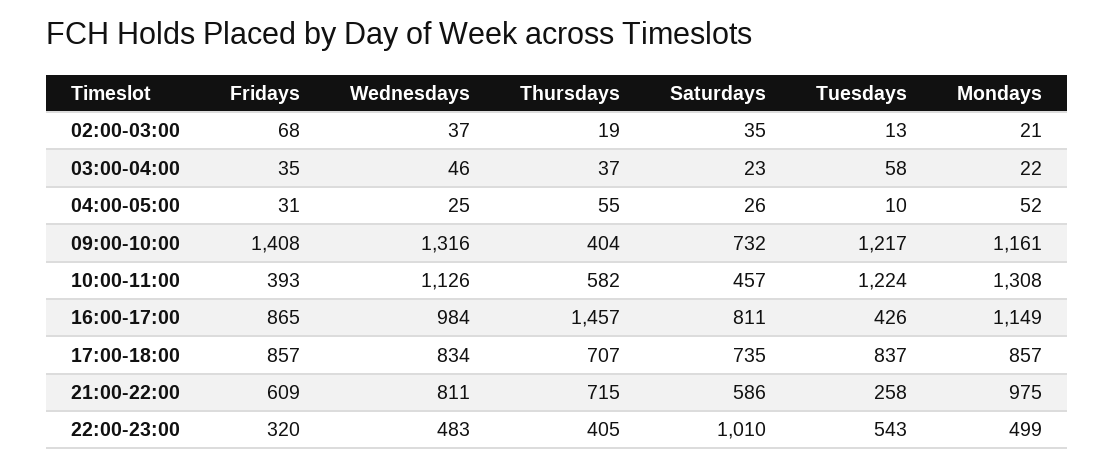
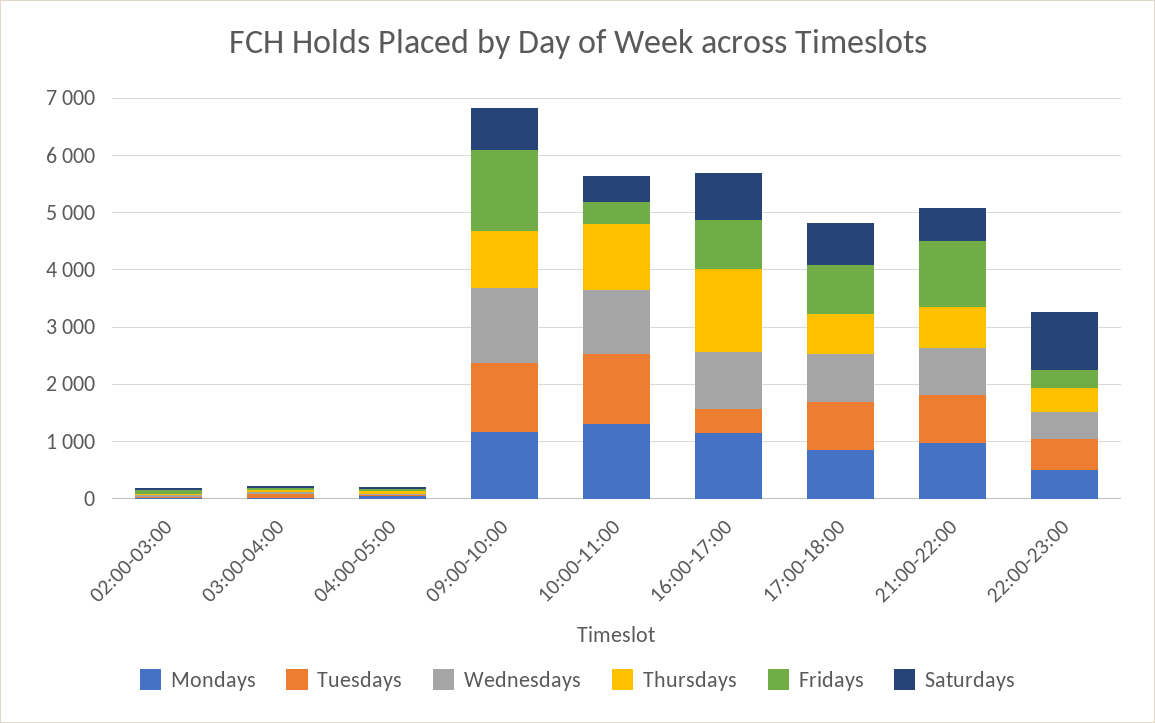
Thursdays, 09:00-10:00: 404 -> 1000
Thursdays, 10:00-11:00: 582 -> 1200
Fridays, 21:00-22:00: 609 -> 1200
Tuesdays, 21:00-22:00: 258 -> 800

